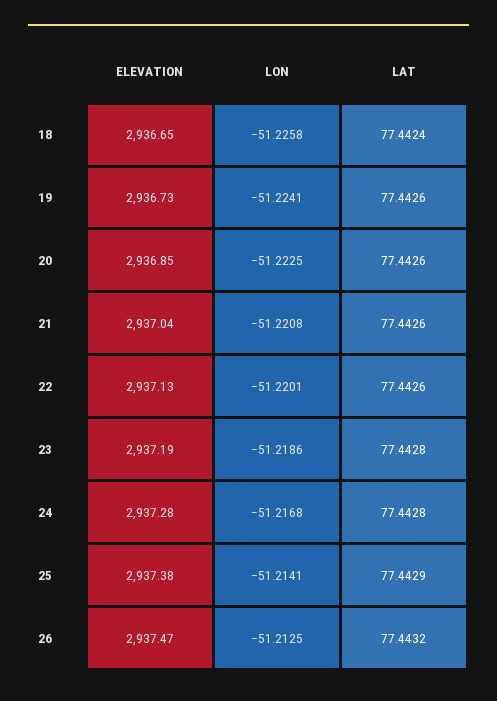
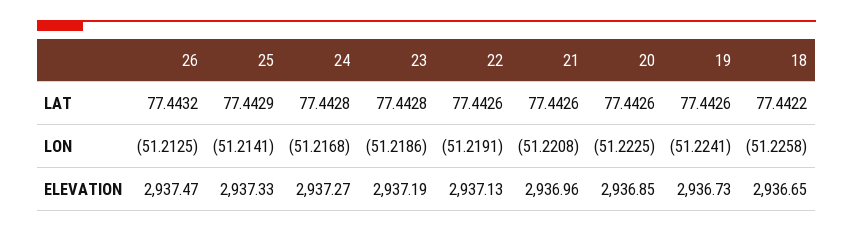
LAT, 18: 77.4424 -> 77.4422
ELEVATION, 21: 2937.04 -> 2936.96
LON, 22: -51.2201 -> -51.2191
ELEVATION, 24: 2937.28 -> 2937.27
ELEVATION, 25: 2937.38 -> 2937.33

